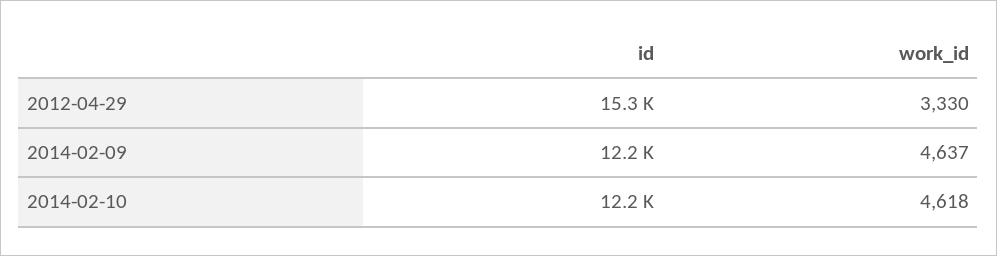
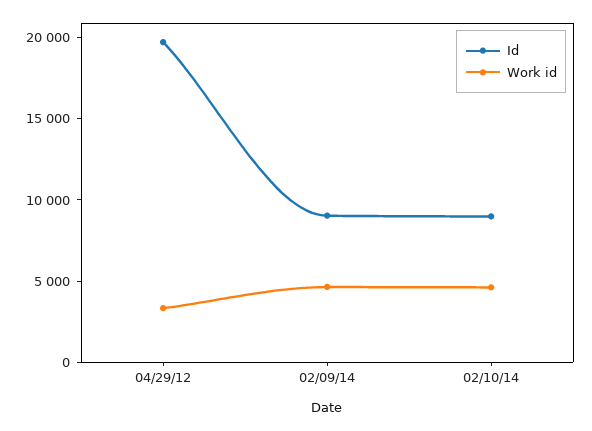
id, 2012-04-29: 15300 -> 20000
id, 2014-02-09: 12200 -> 9000
id, 2014-02-10: 12200 -> 9000

